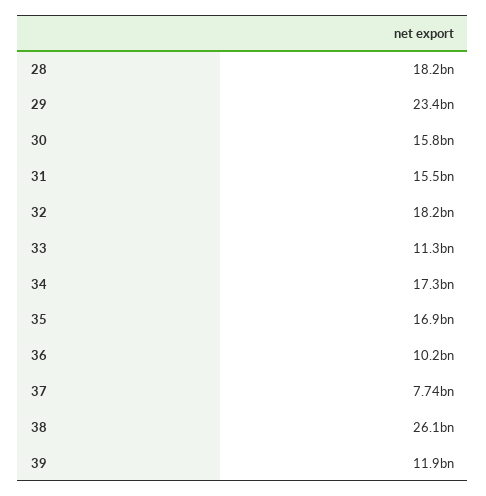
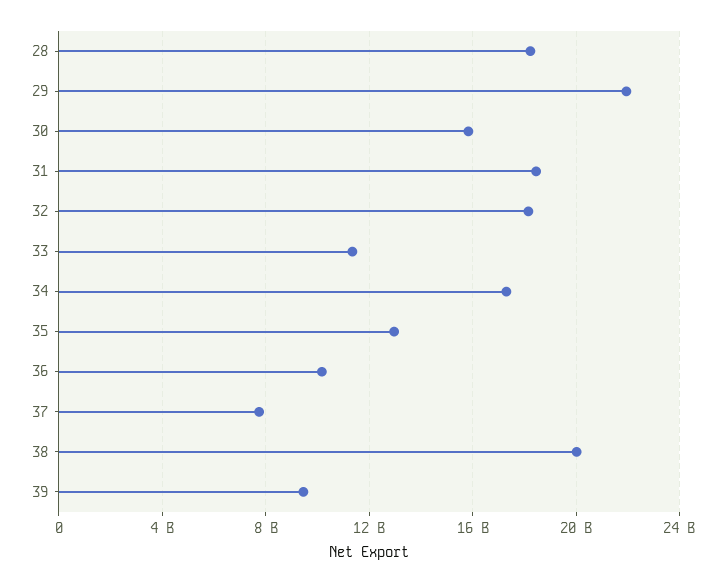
29: 23400000000 -> 22000000000
31: 15500000000 -> 18500000000
35: 16900000000 -> 13000000000
38: 26100000000 -> 20000000000
39: 11900000000 -> 9500000000

